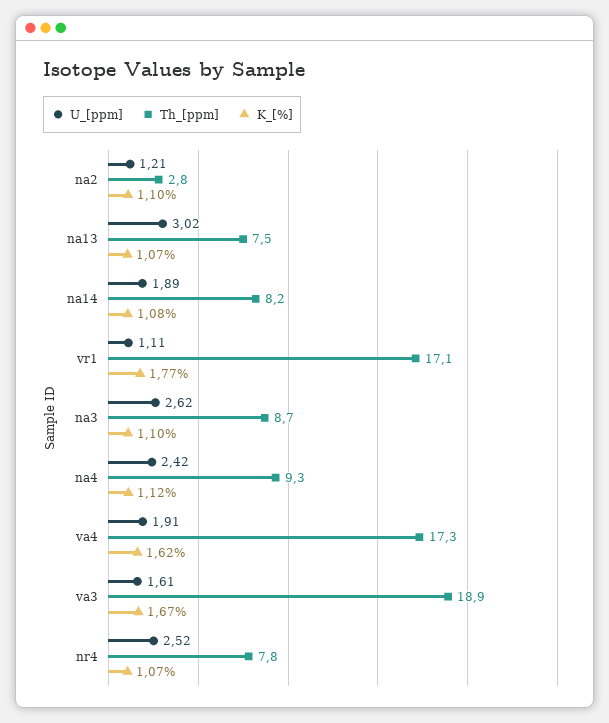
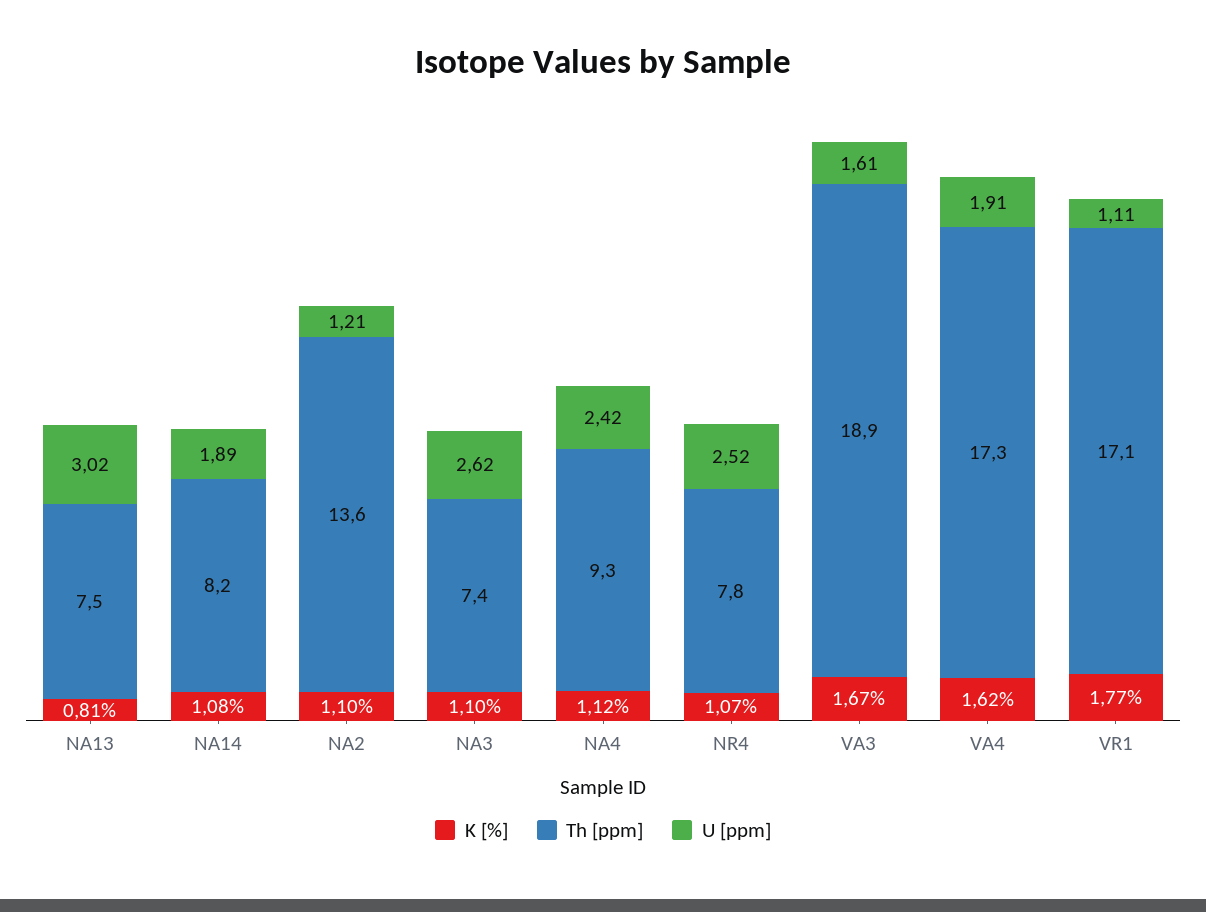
Th_[ppm], na2: 2.8 -> 13.6
K_[%], na13: 1.07 -> 0.81
Th_[ppm], na3: 8.7 -> 7.4

